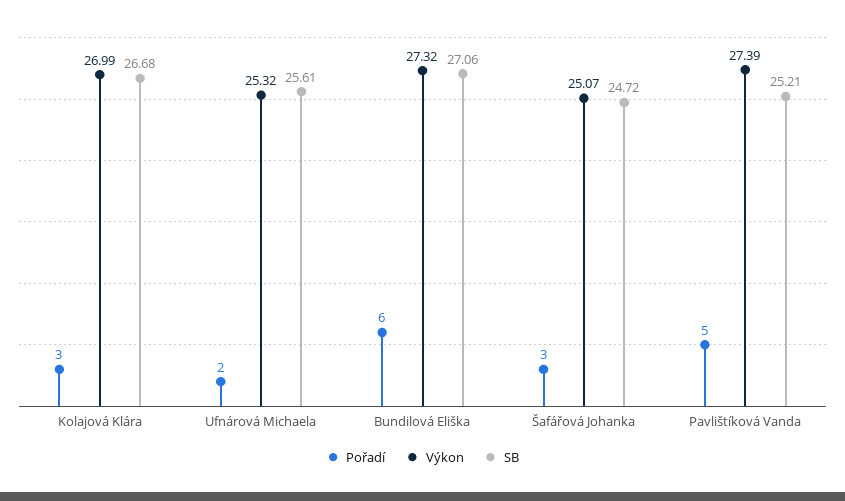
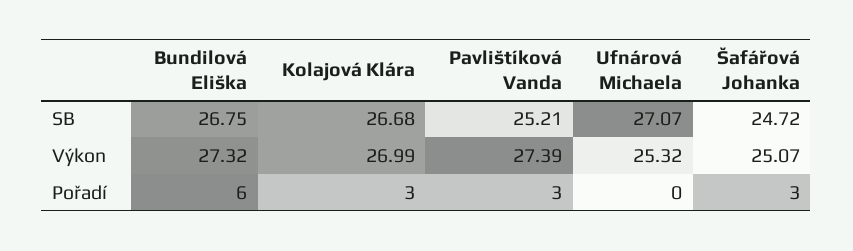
Pořadí, Ufnárová Michaela: 2 -> 0
SB, Ufnárová Michaela: 25.61 -> 27.07
SB, Bundilová Eliška: 27.06 -> 26.75
Pořadí, Pavlištíková Vanda: 5 -> 3

